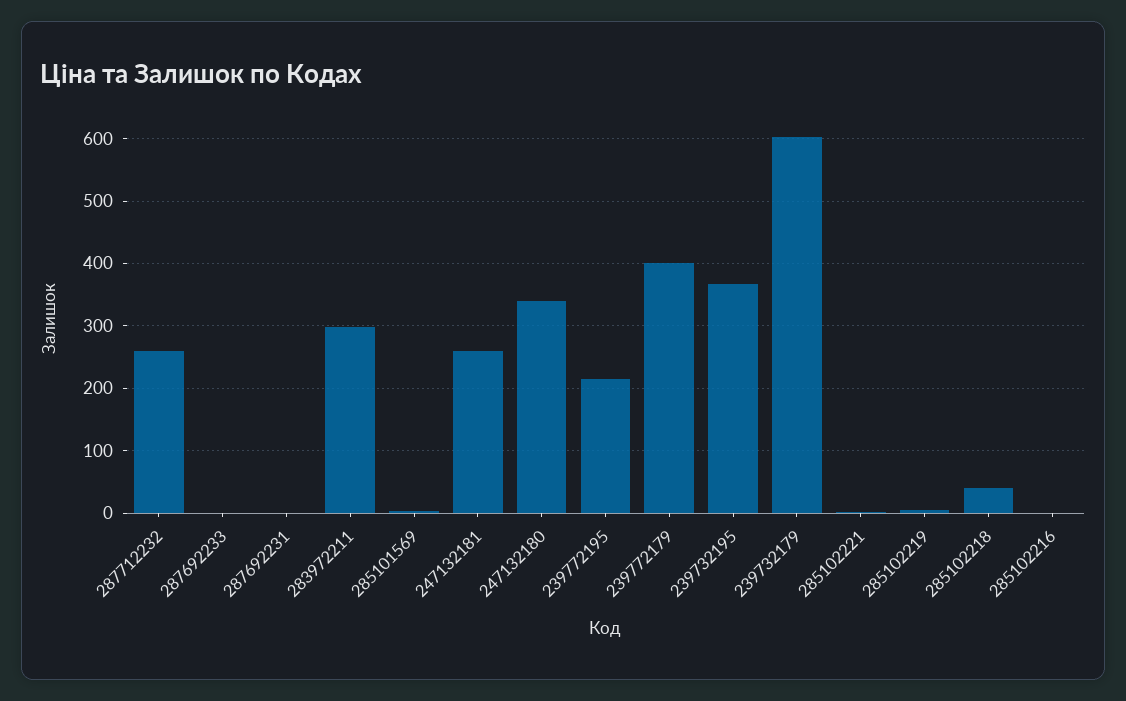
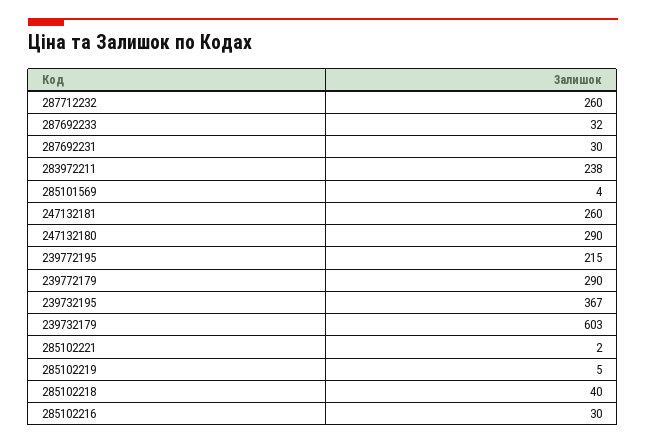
287692233: 0 -> 32
287692231: 0 -> 30
283972211: 300 -> 238
247132180: 340 -> 290
239772179: 400 -> 290
285102216: 0 -> 30

